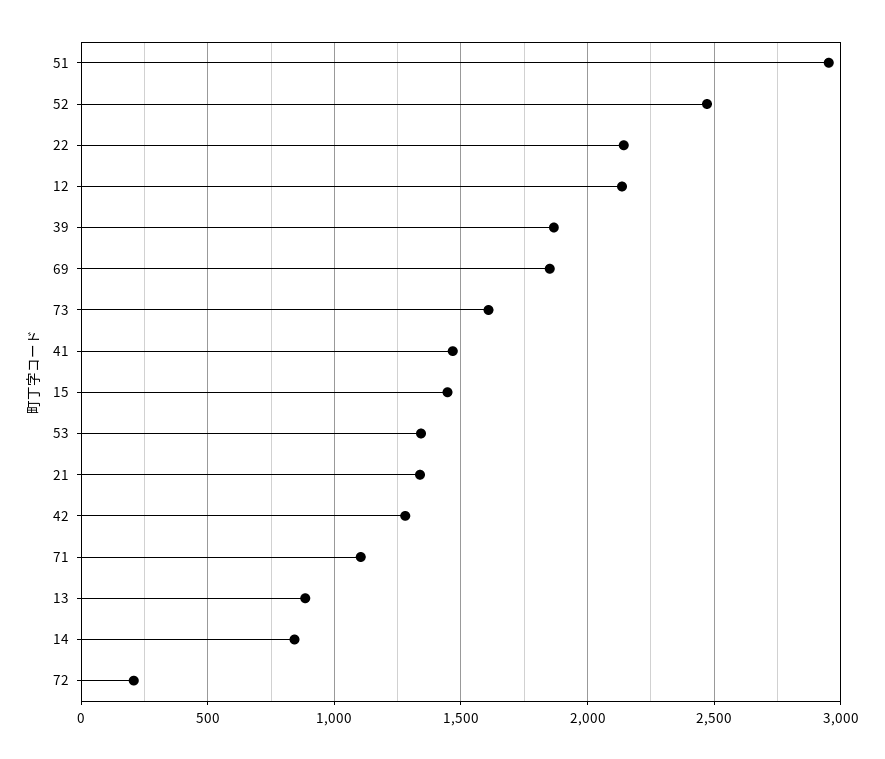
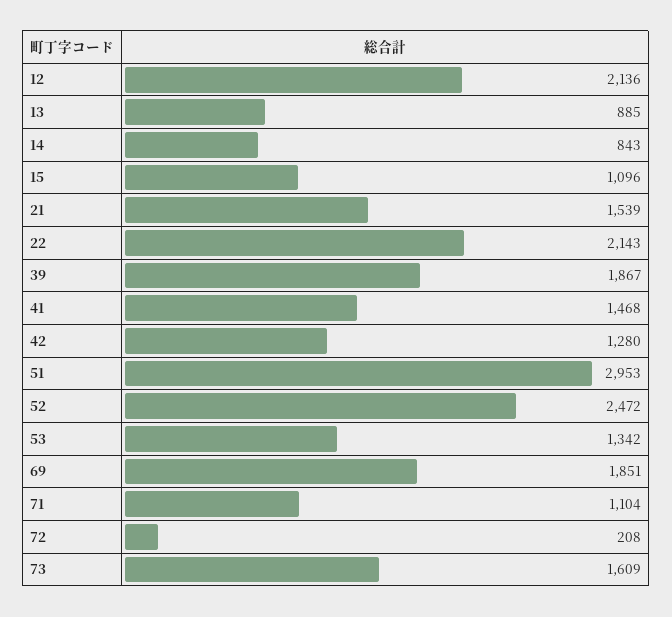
15: 1450 -> 1096
21: 1350 -> 1539

